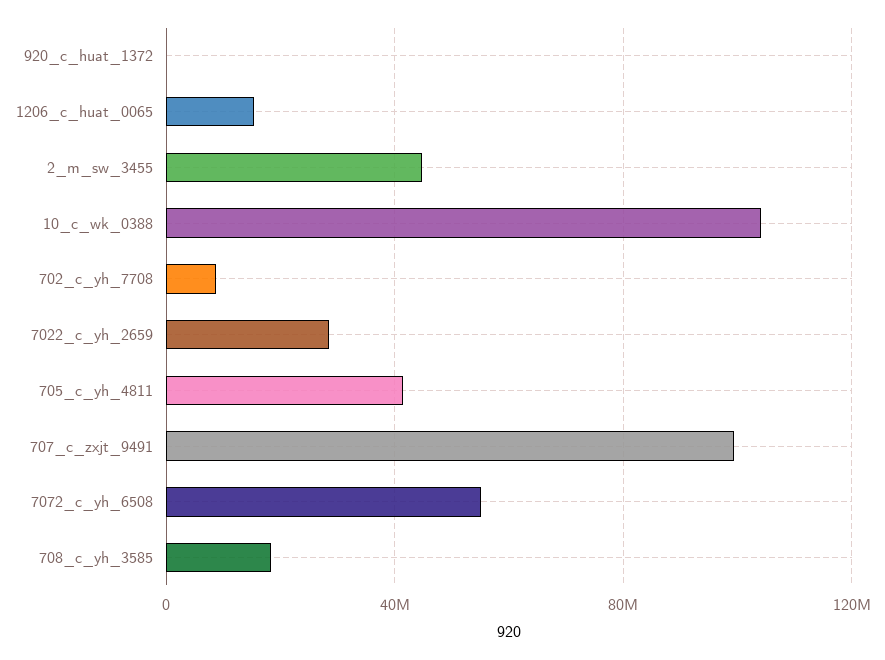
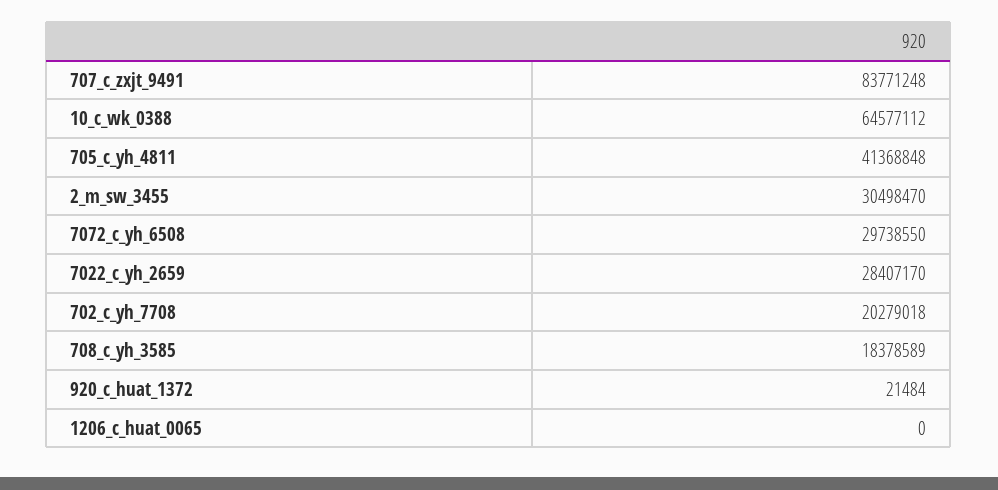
1206_c_huat_0065: 15000000 -> 0
2_m_sw_3455: 45000000 -> 30498470
10_c_wk_0388: 105000000 -> 64577112
702_c_yh_7708: 10000000 -> 20279018
707_c_zxjt_9491: 100000000 -> 83771248
7072_c_yh_6508: 55000000 -> 29738550

